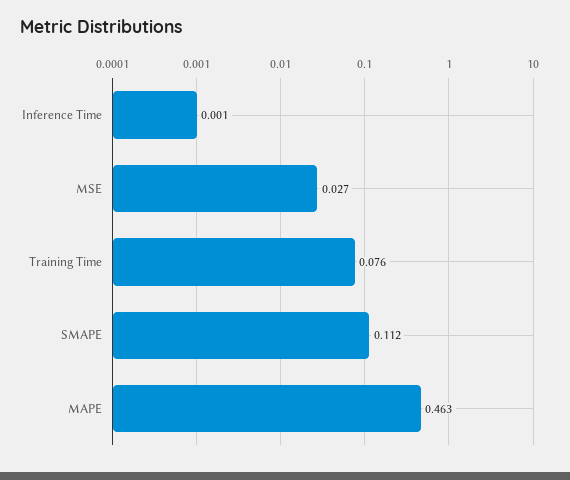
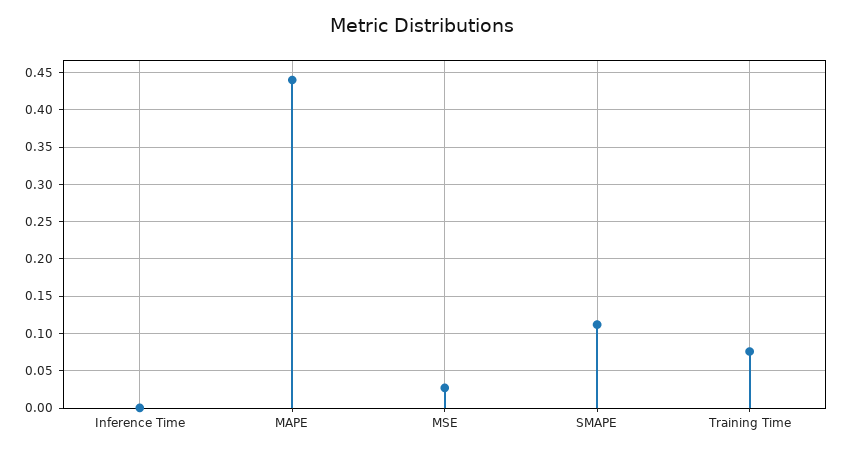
MAPE: 0.463 -> 0.44

